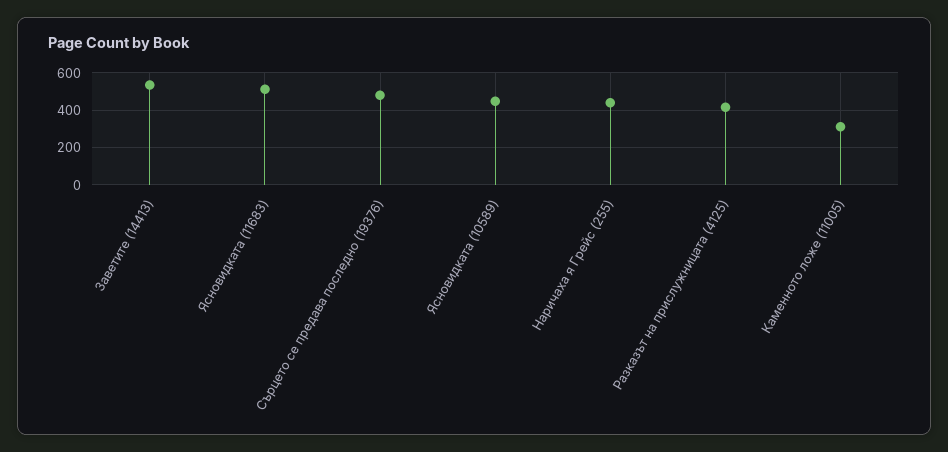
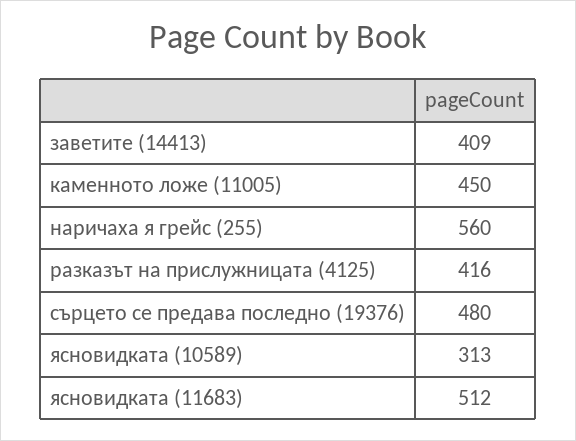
Заветите (14413): 550 -> 409
Ясновидката (10589): 450 -> 313
Наричаха я Грейс (255): 450 -> 560
Каменното ложе (11005): 300 -> 450

